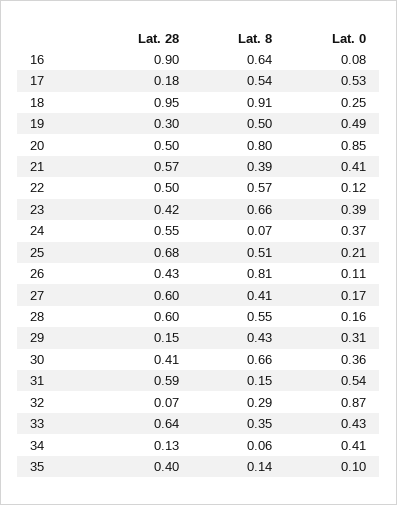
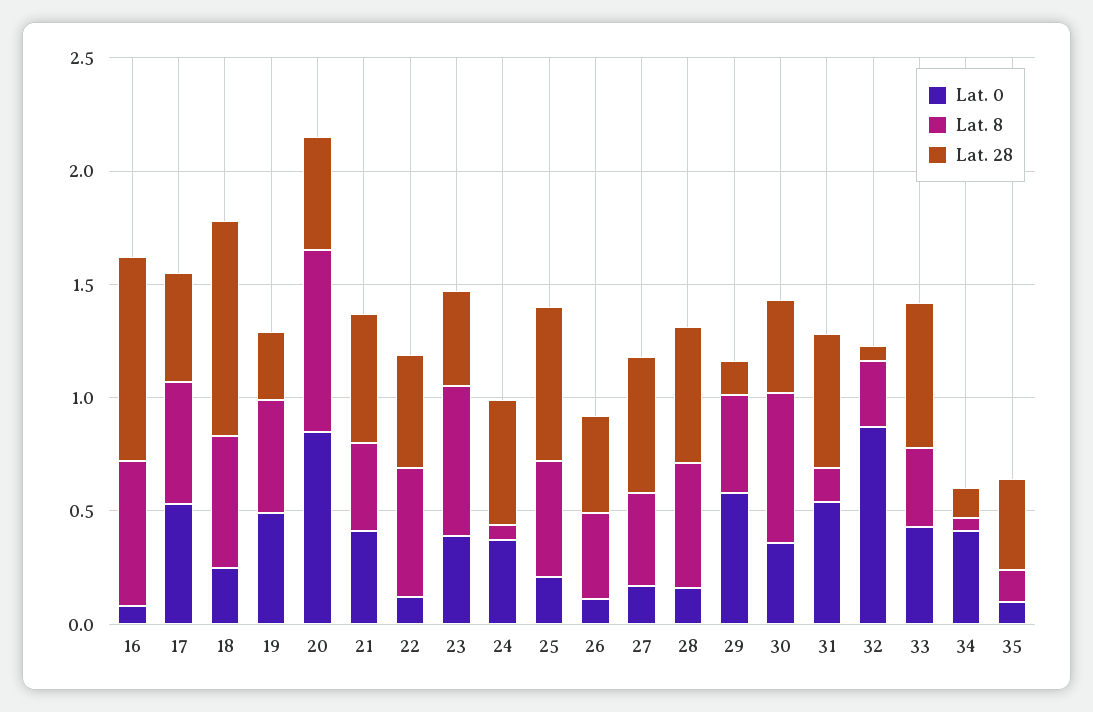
Lat. 28, 17: 0.18 -> 0.5
Lat. 8, 18: 0.91 -> 0.6
Lat. 8, 26: 0.81 -> 0.4
Lat. 0, 29: 0.31 -> 0.6

